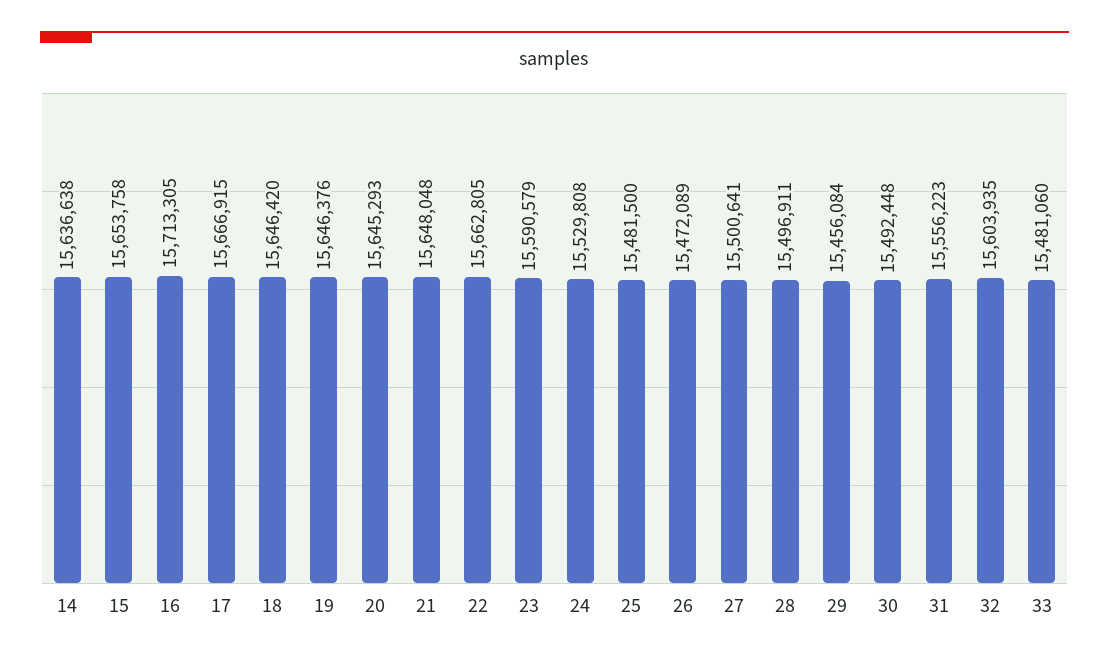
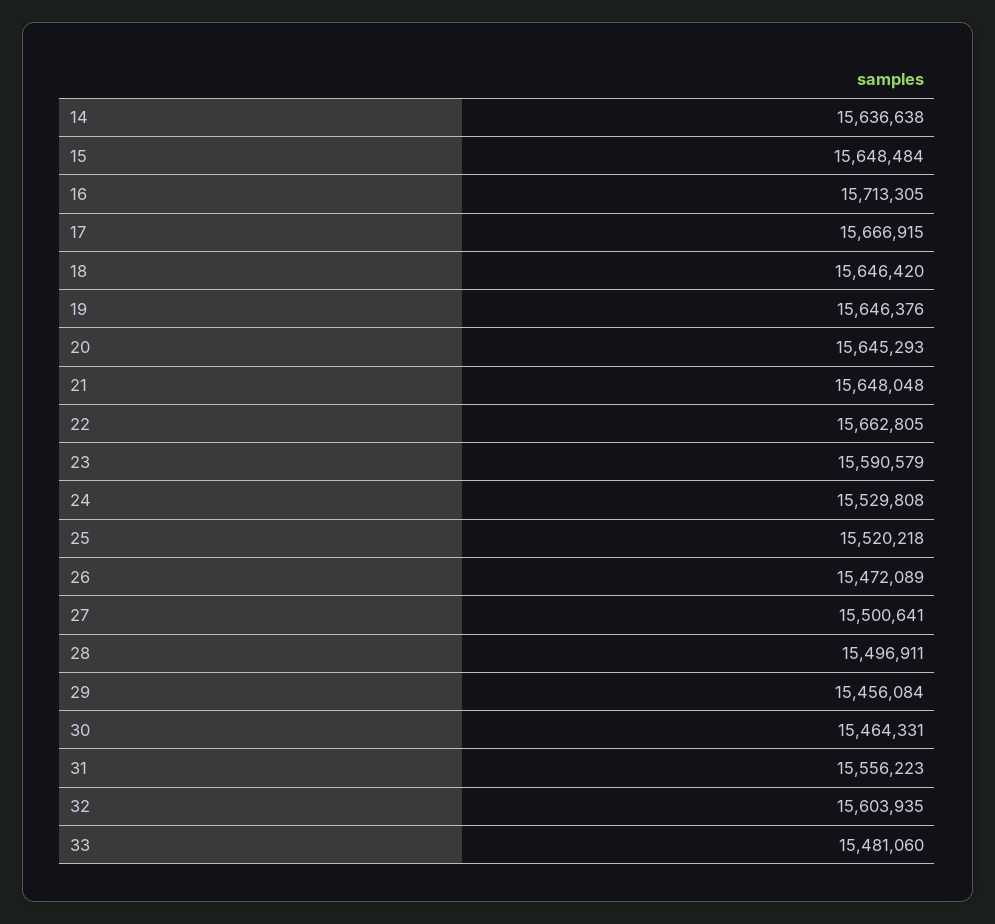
15: 15653758 -> 15648484
25: 15481500 -> 15520218
30: 15492448 -> 15464331

